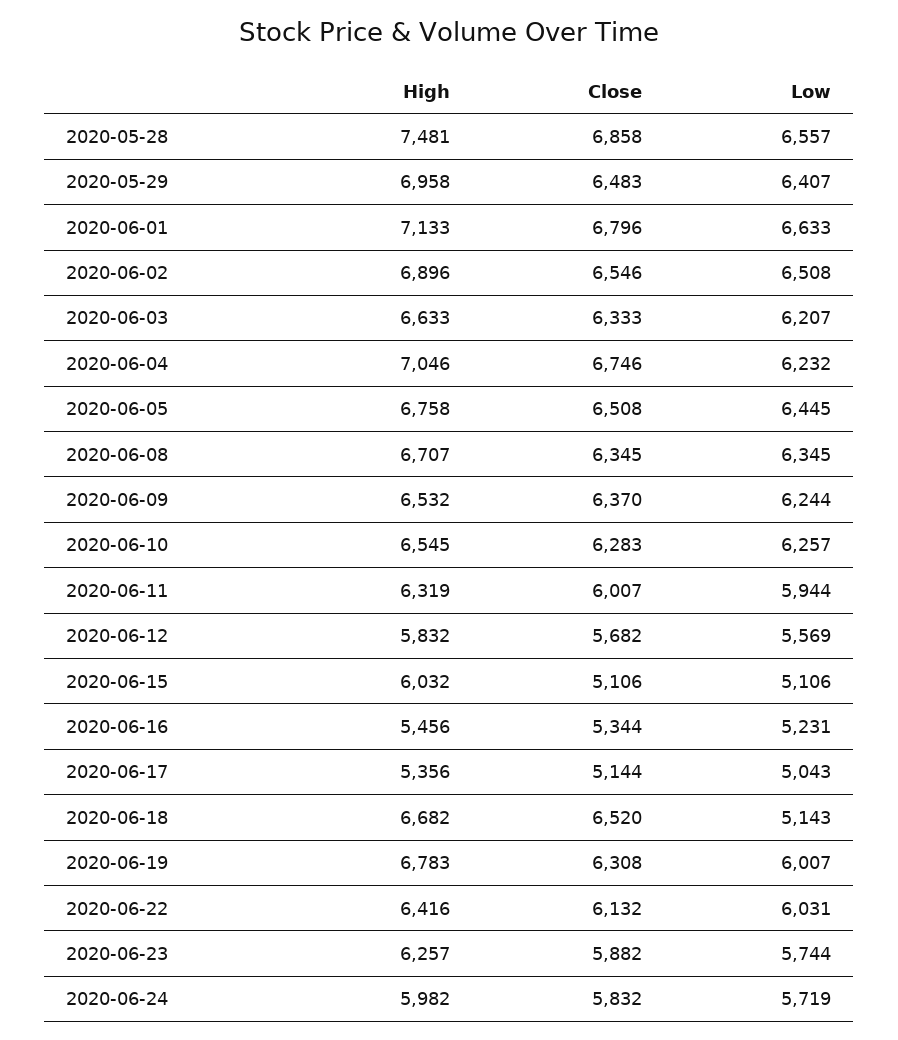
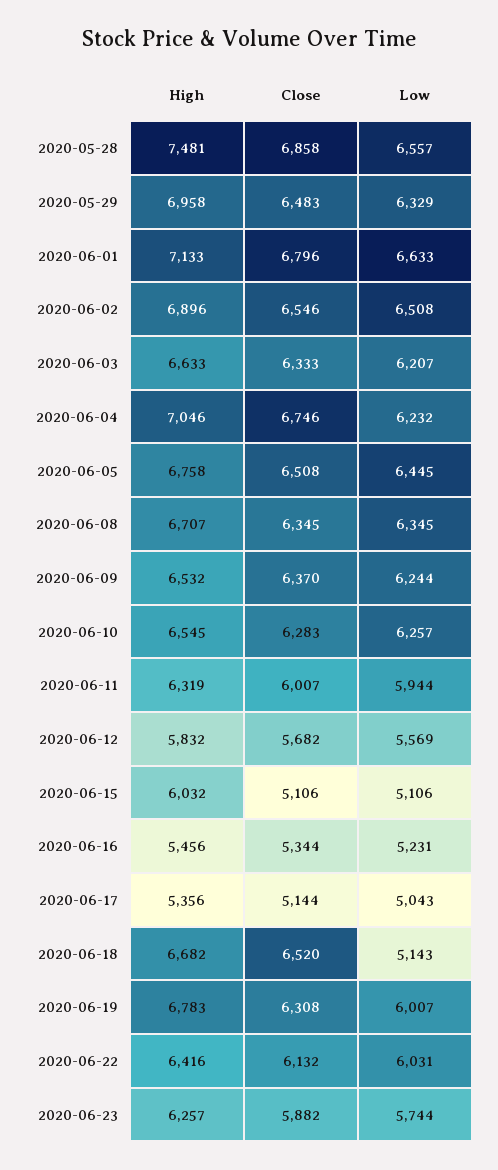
Low, 2020-05-29: 6407 -> 6329
High, 2020-06-24: 5982 -> none
Close, 2020-06-24: 5832 -> none
Low, 2020-06-24: 5719 -> none

